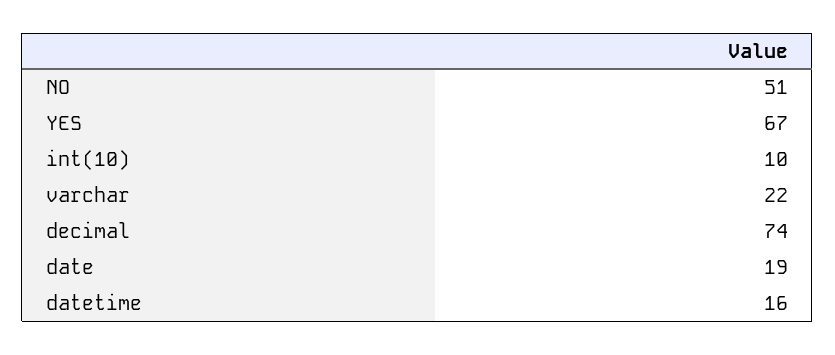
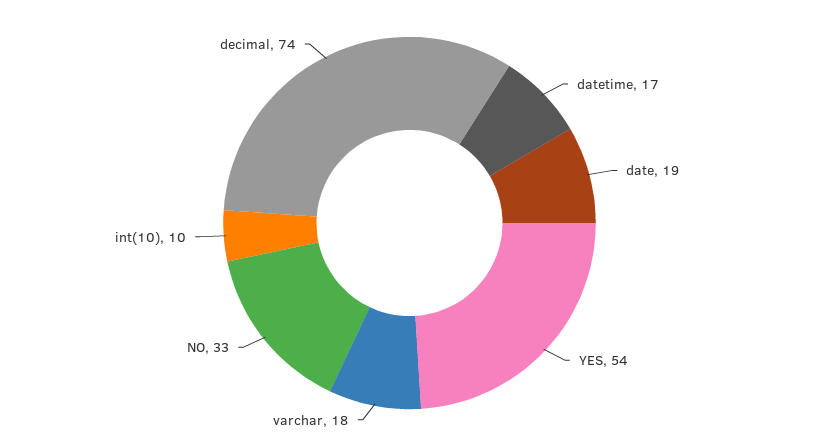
NO: 51 -> 33
YES: 67 -> 54
varchar: 22 -> 18
datetime: 16 -> 17

